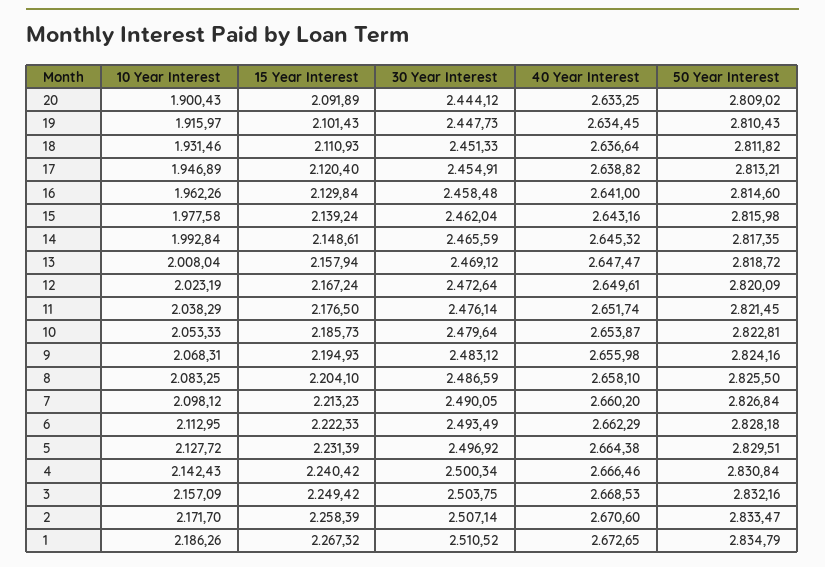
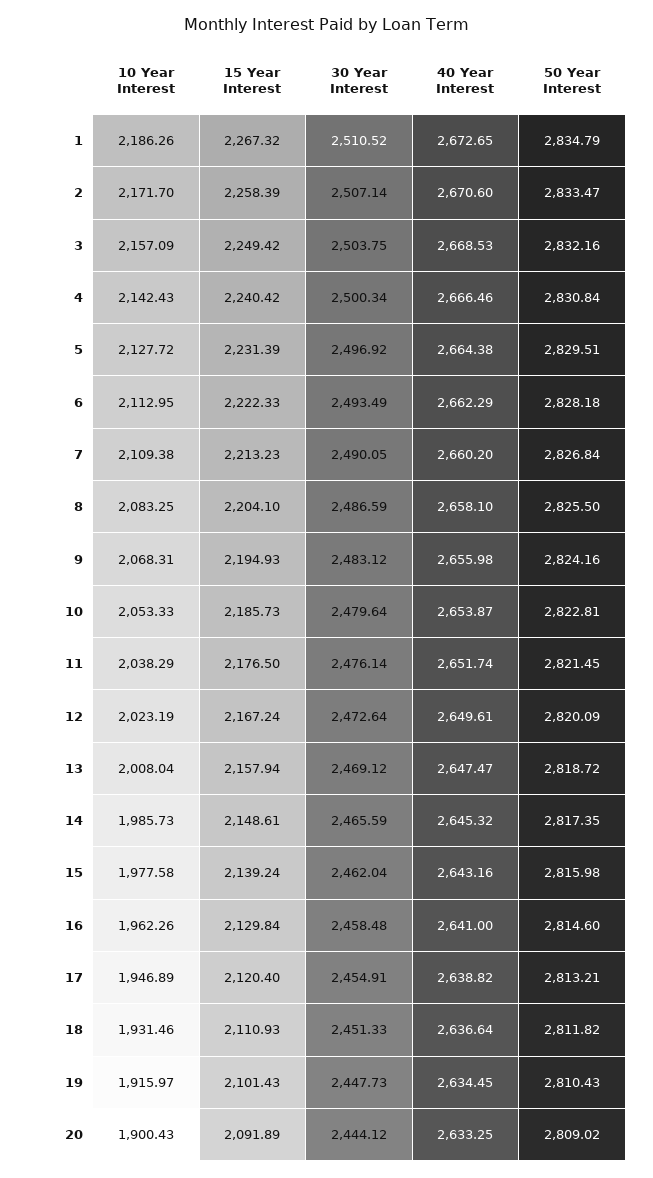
10 Year Interest, 14: 1992.84 -> 1985.73
10 Year Interest, 7: 2098.12 -> 2109.38

